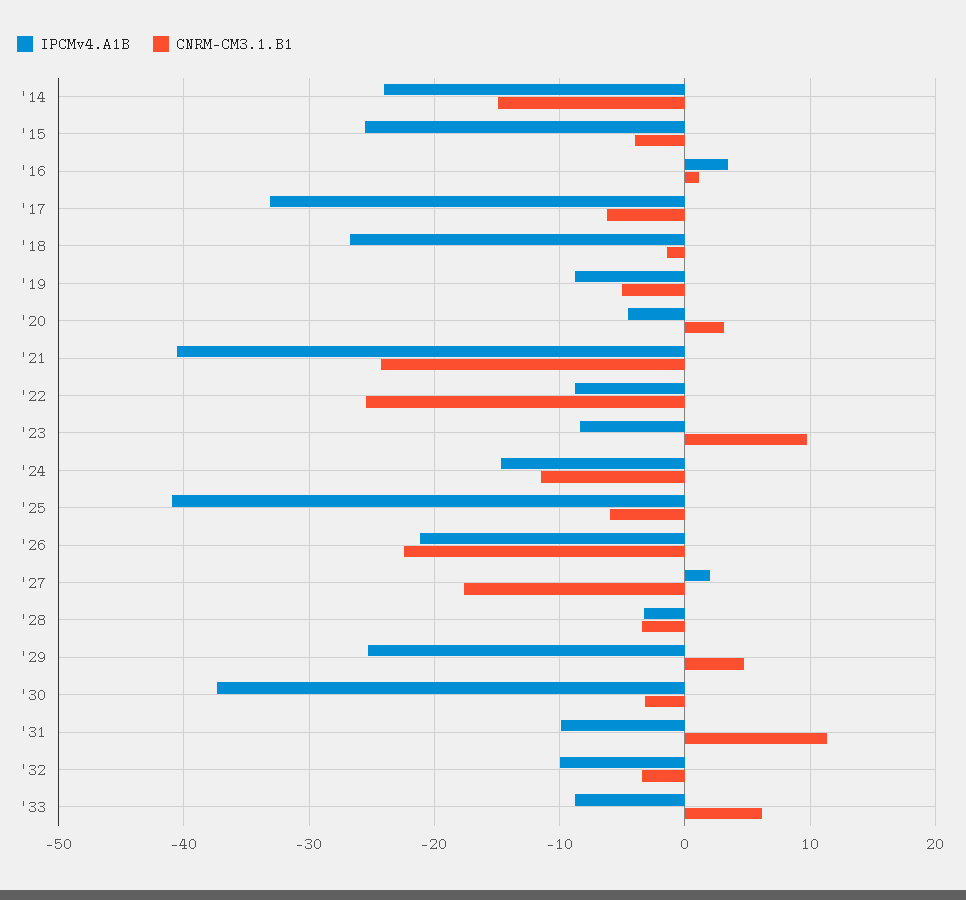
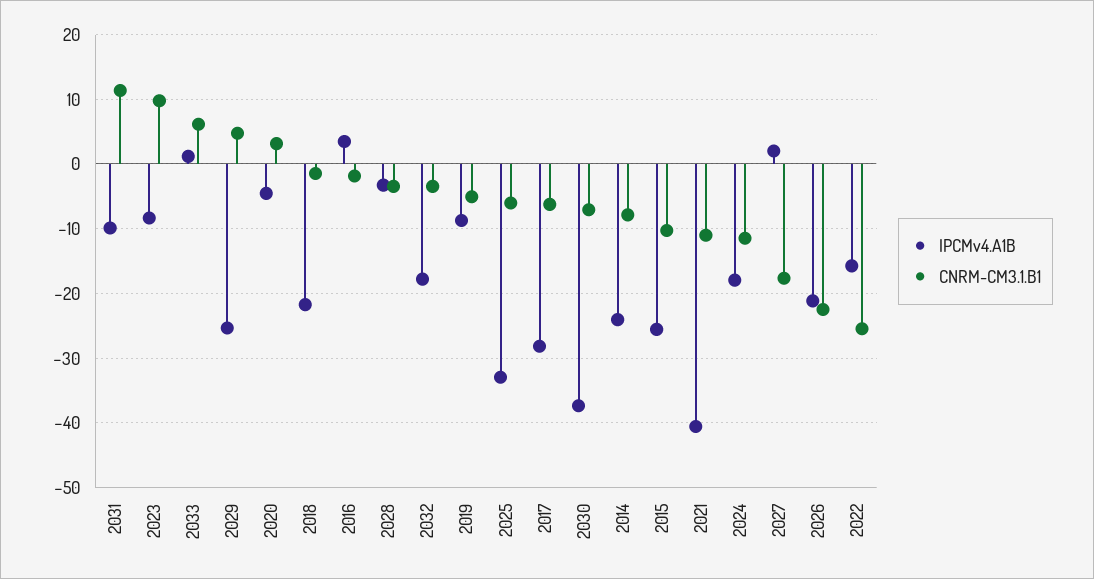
CNRM-CM3.1.B1, '14: -15 -> -8
CNRM-CM3.1.B1, '15: -4 -> -10
CNRM-CM3.1.B1, '16: 1 -> -2
IPCMv4.A1B, '17: -33 -> -28
IPCMv4.A1B, '18: -27 -> -22
CNRM-CM3.1.B1, '21: -24 -> -11
IPCMv4.A1B, '22: -9 -> -16
IPCMv4.A1B, '24: -15 -> -18
IPCMv4.A1B, '25: -41 -> -33
CNRM-CM3.1.B1, '30: -3 -> -7
IPCMv4.A1B, '32: -10 -> -18
IPCMv4.A1B, '33: -9 -> 1

